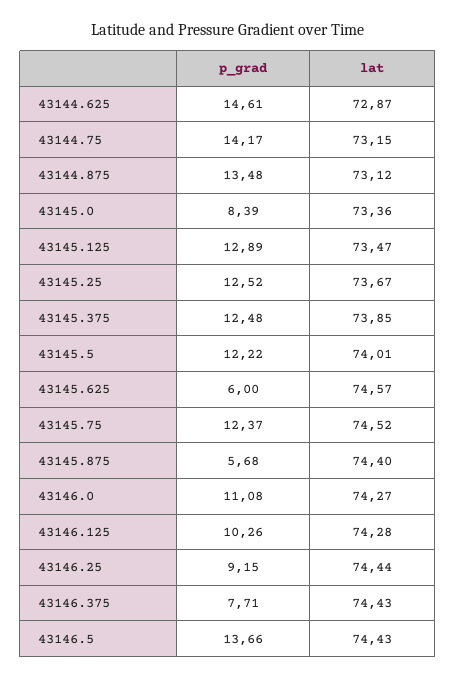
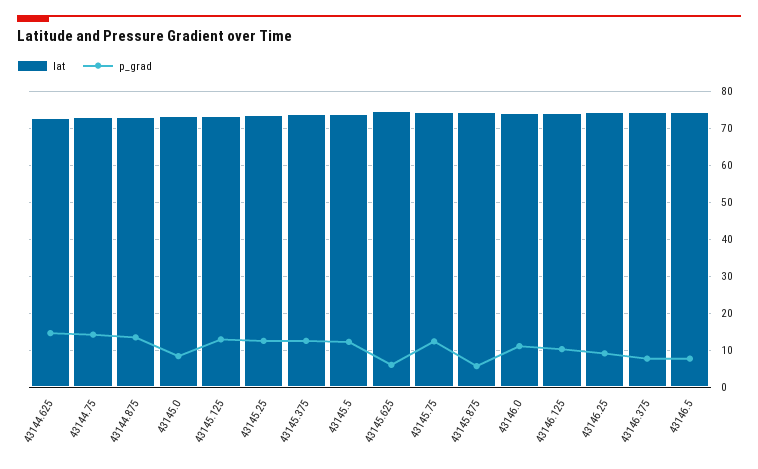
p_grad, 43146.5: 13.66 -> 8

